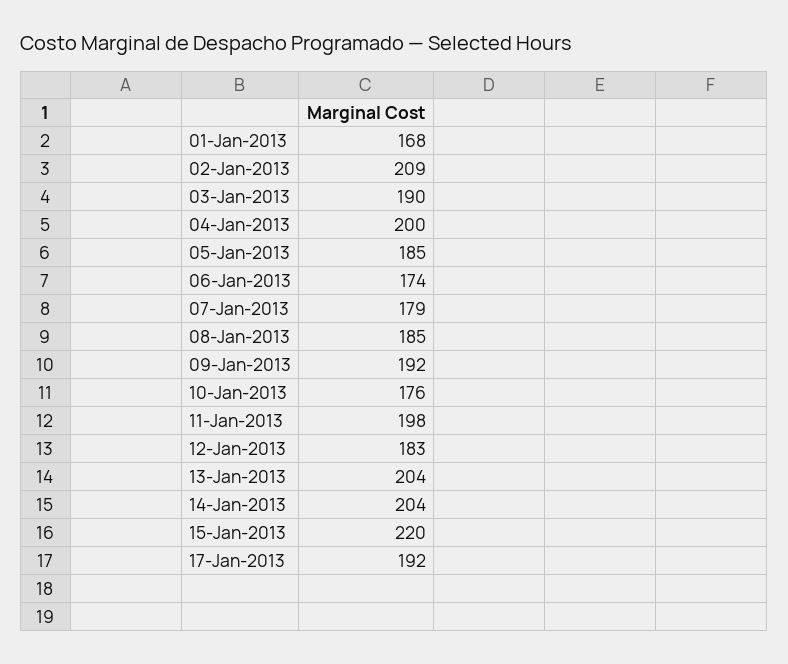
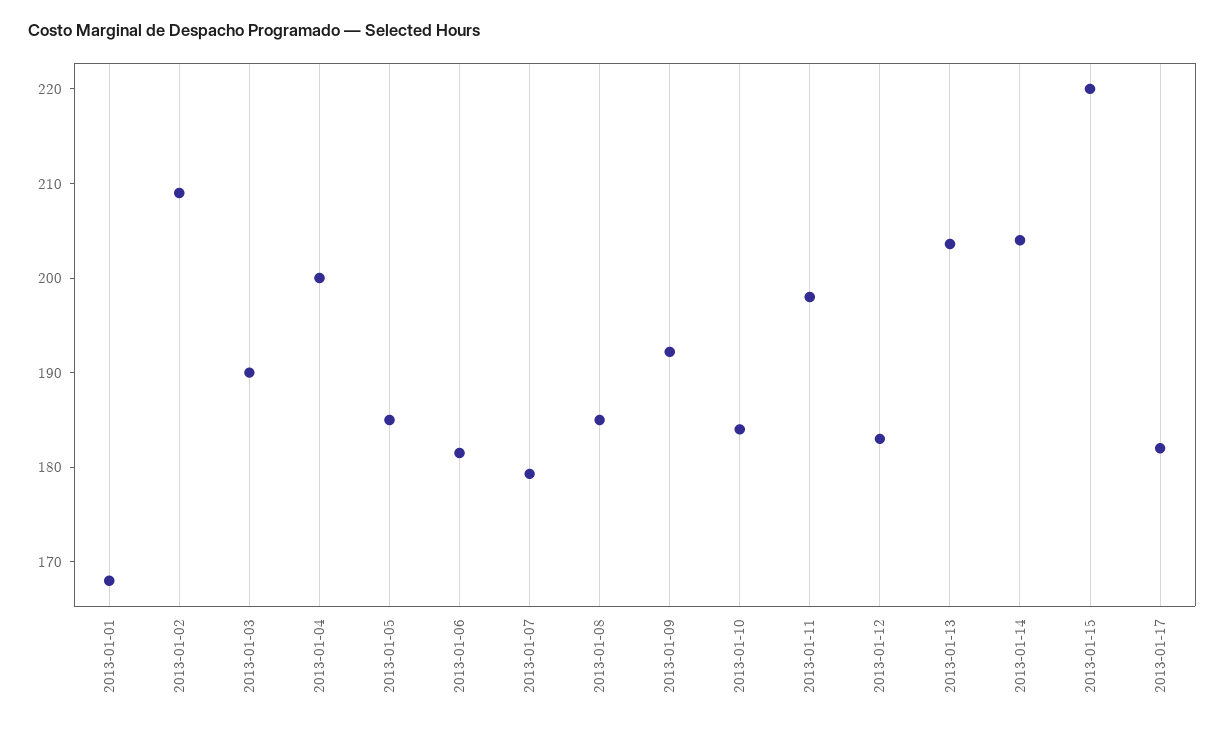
06-Jan-2013: 174 -> 182
10-Jan-2013: 176 -> 184
17-Jan-2013: 192 -> 182

